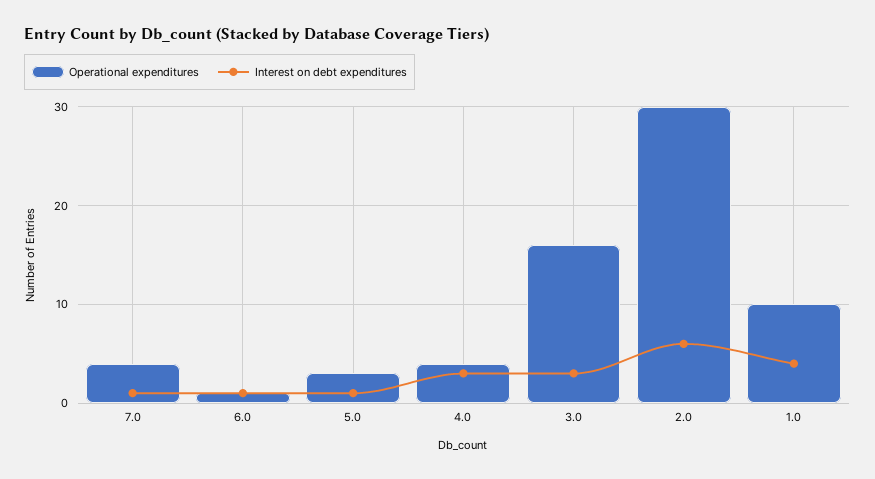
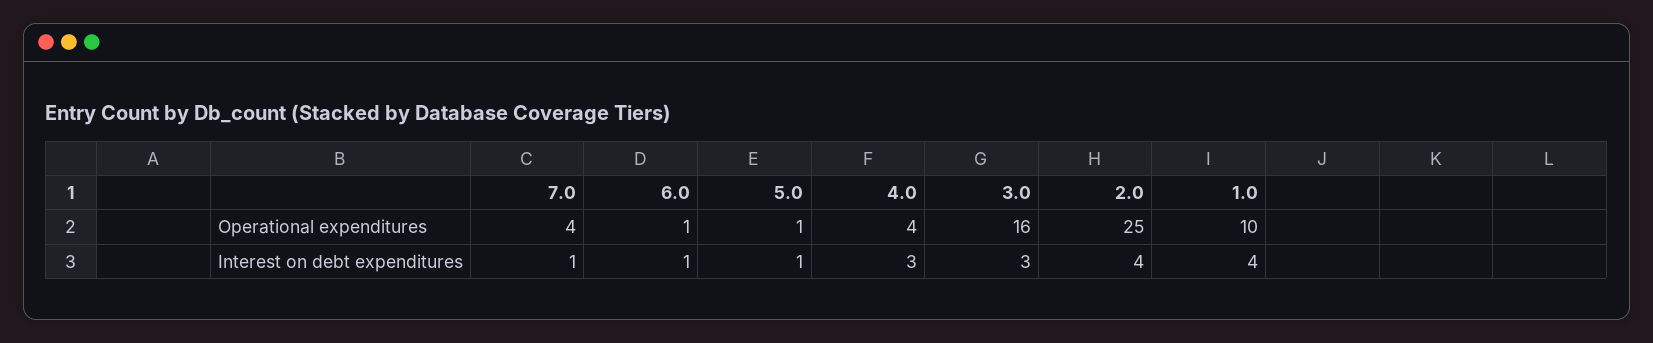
Operational expenditures, 5.0: 3 -> 1
Operational expenditures, 2.0: 30 -> 25
Interest on debt expenditures, 2.0: 6 -> 4

